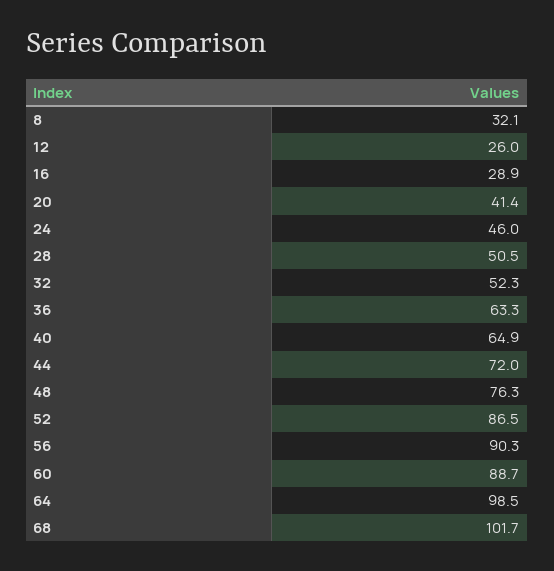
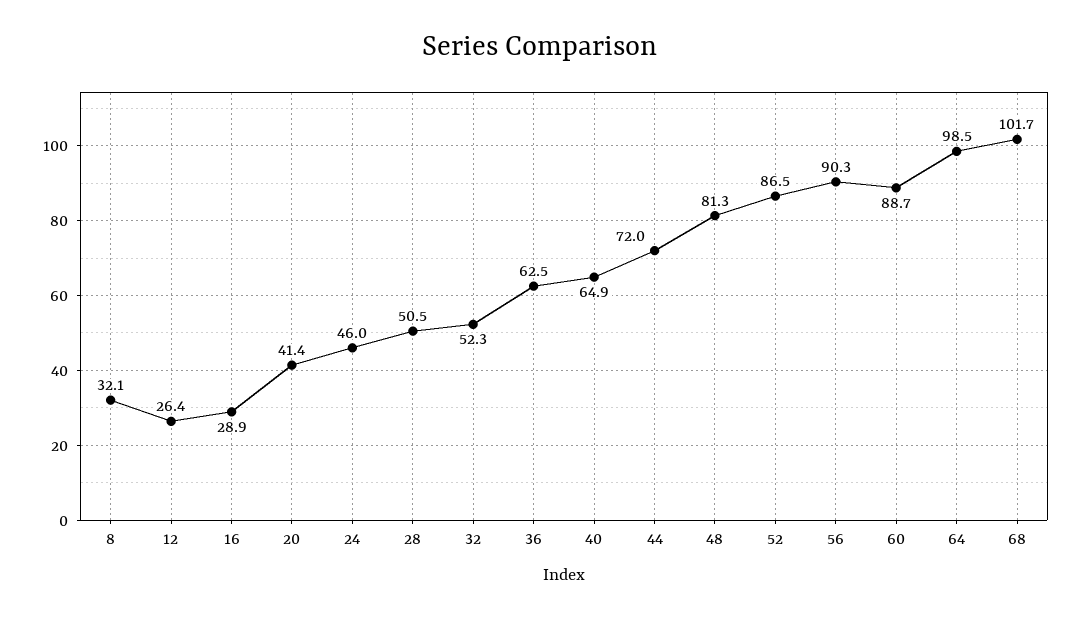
12: 26 -> 26.4
36: 63.3 -> 62.5
48: 76.3 -> 81.3

